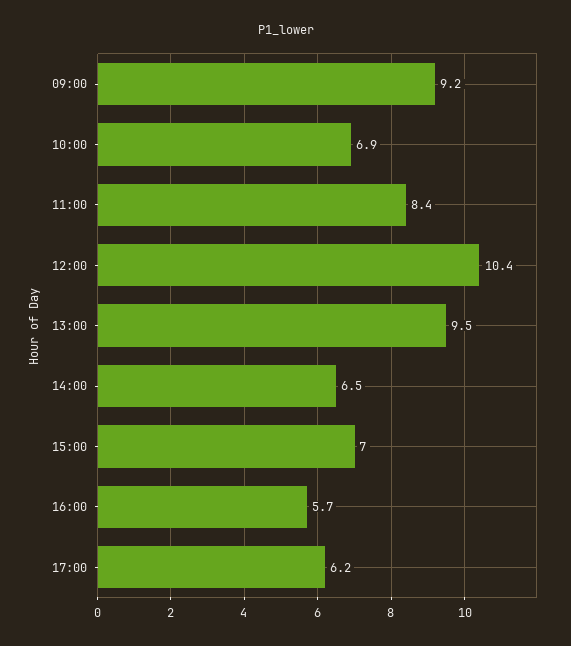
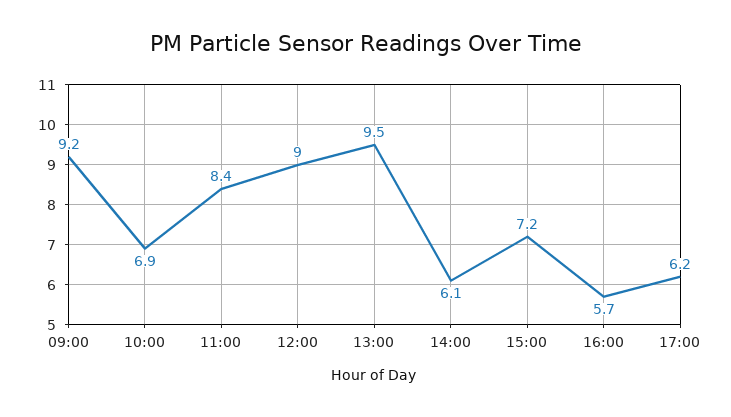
12:00: 10.4 -> 9
14:00: 6.5 -> 6.1
15:00: 7 -> 7.2

